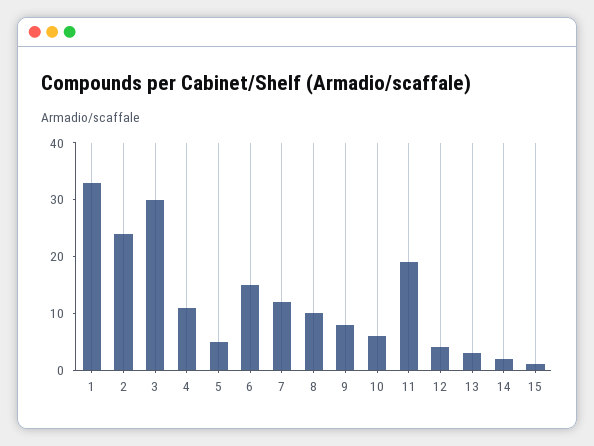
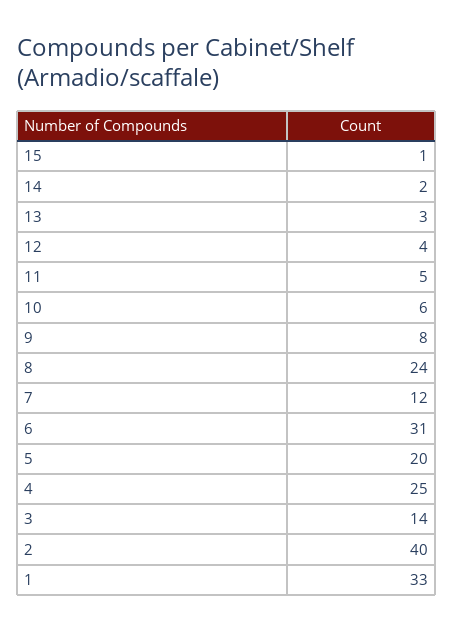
2: 25 -> 40
3: 30 -> 14
4: 10 -> 25
5: 5 -> 20
6: 15 -> 31
8: 10 -> 24
11: 20 -> 5

